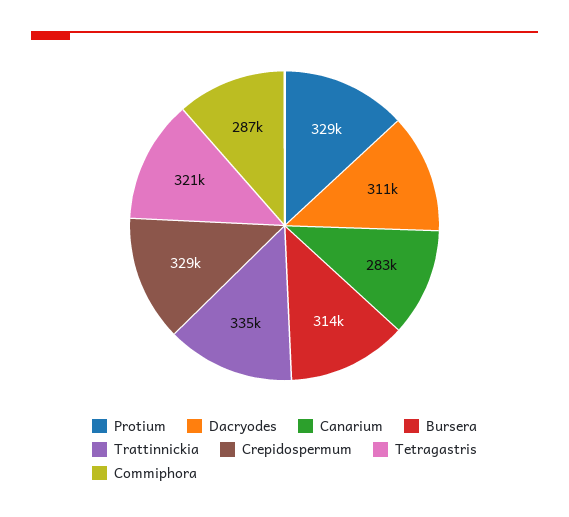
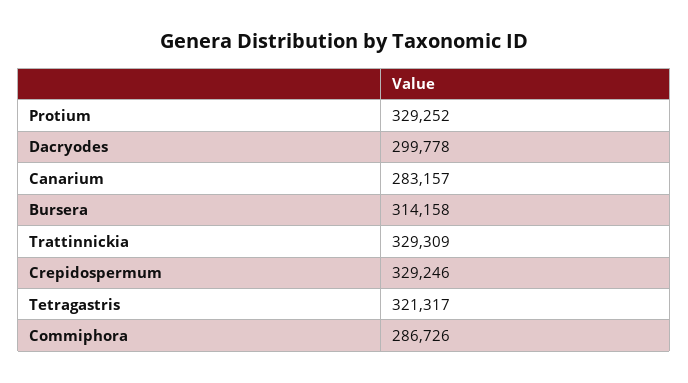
Dacryodes: 311000 -> 299778
Trattinnickia: 335000 -> 329309

